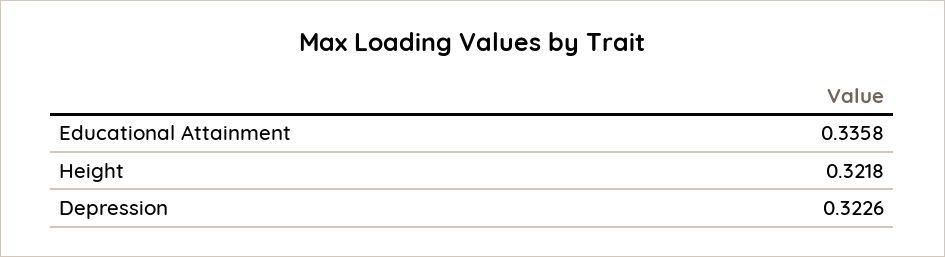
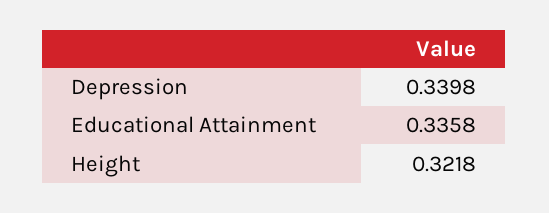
Depression: 0.3226 -> 0.3398

